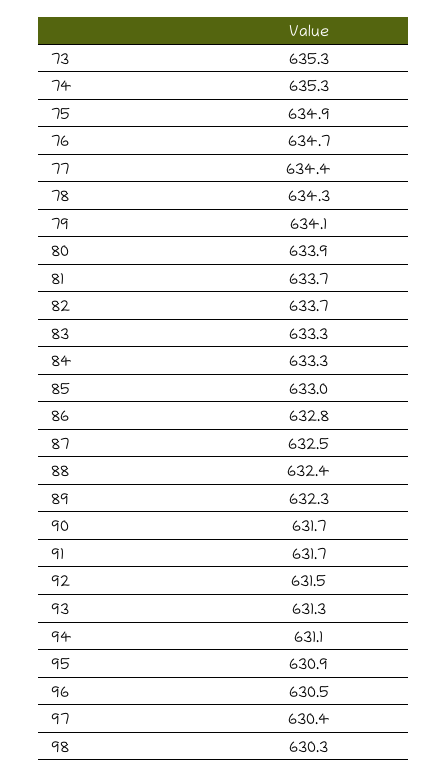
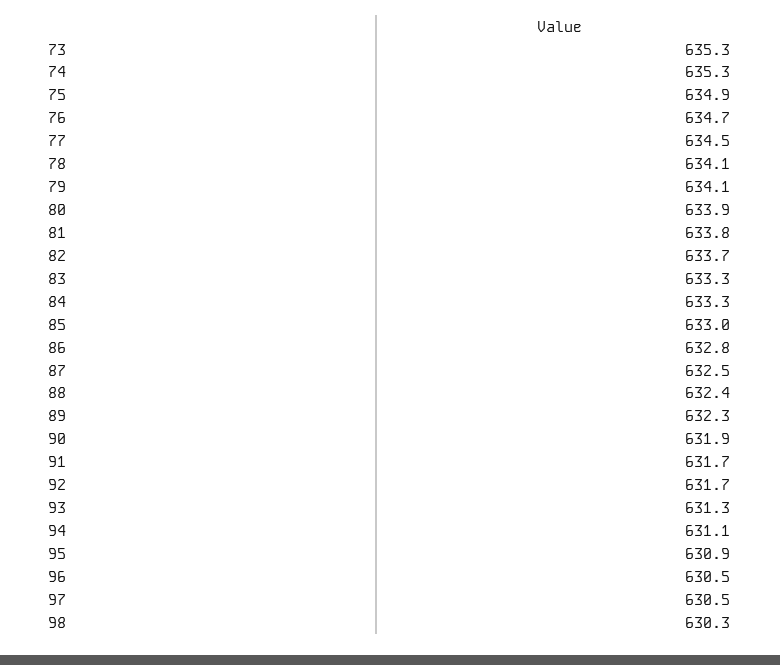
77: 634.4 -> 634.5
78: 634.3 -> 634.1
81: 633.7 -> 633.8
90: 631.7 -> 631.9
92: 631.5 -> 631.7
97: 630.4 -> 630.5

